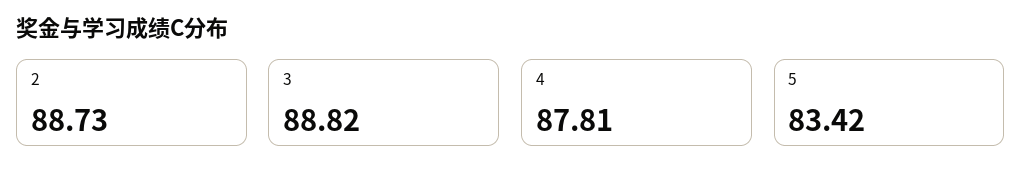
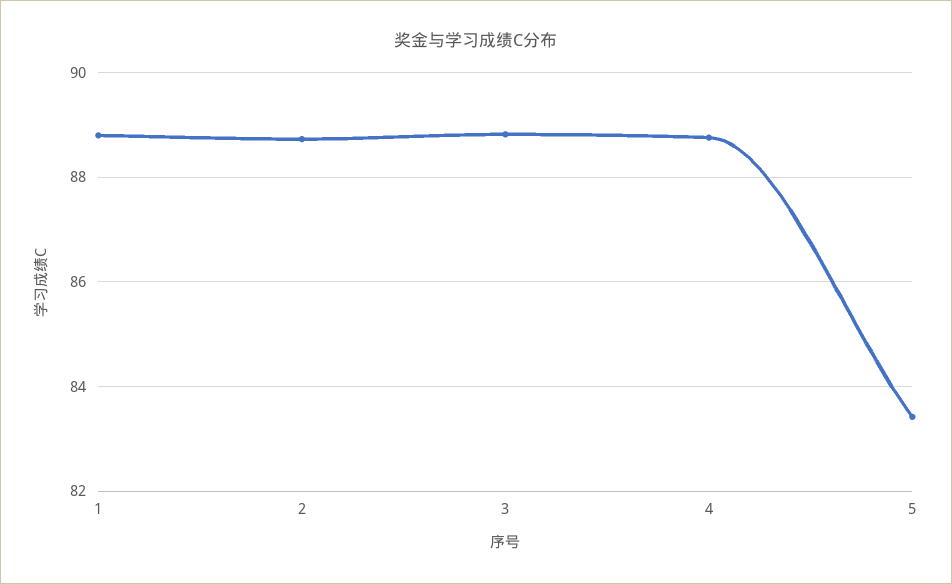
4: 87.81 -> 88.8
1: none -> 88.8

